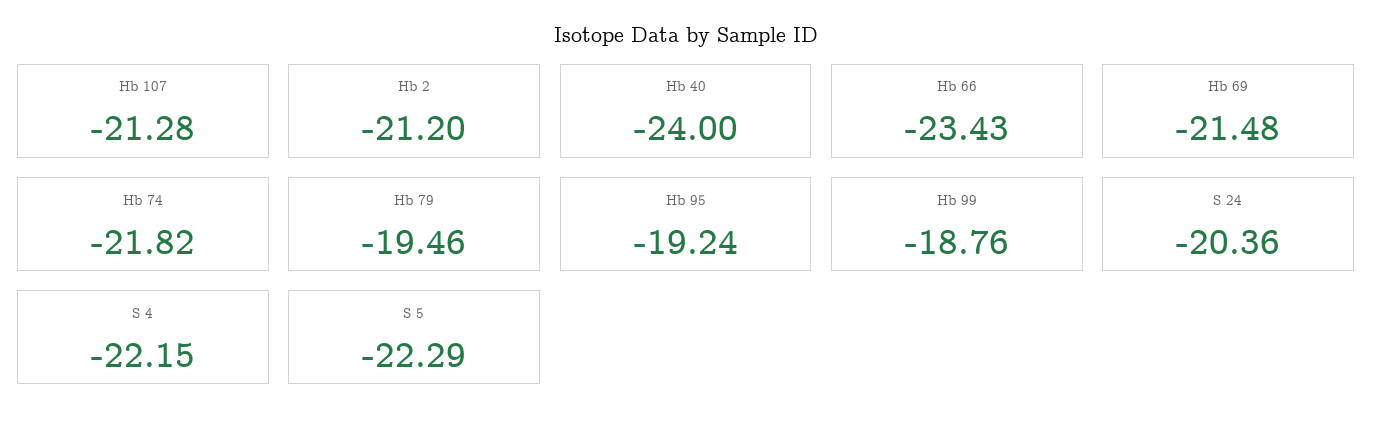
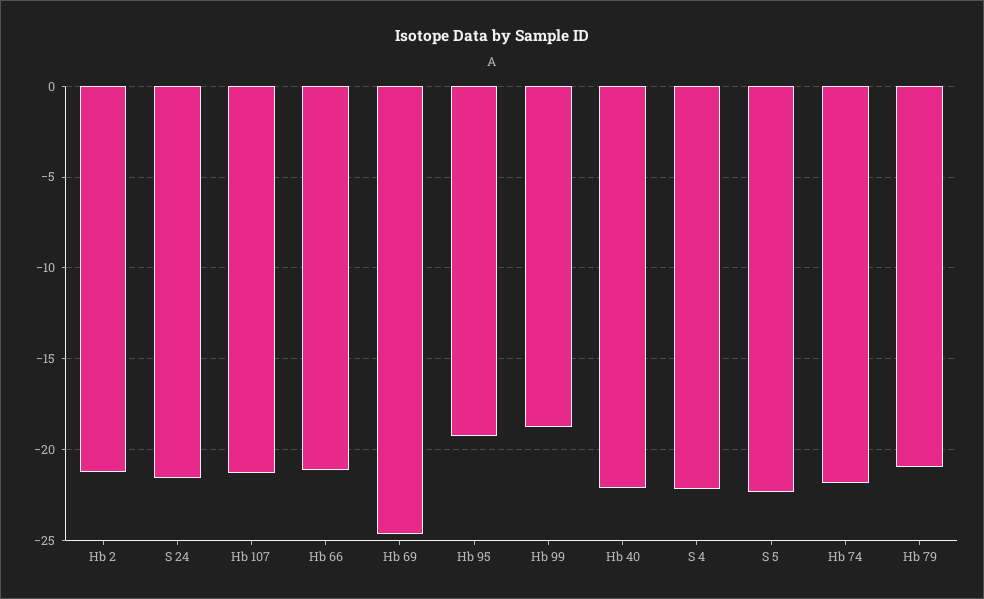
Hb 40: -24 -> -22
Hb 66: -23.43 -> -21
Hb 69: -21.48 -> -24.5
Hb 79: -19.46 -> -21
S 24: -20.36 -> -21.5

